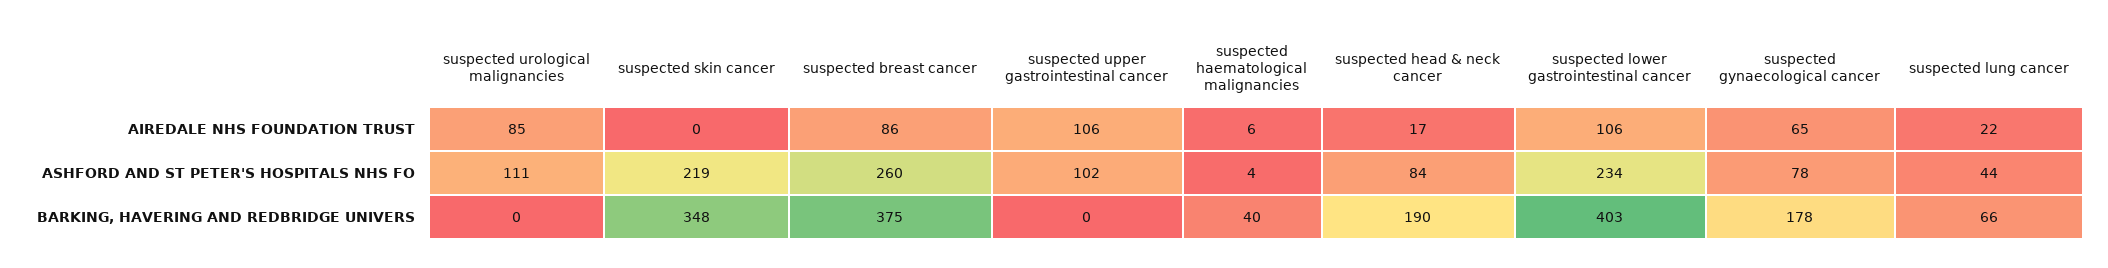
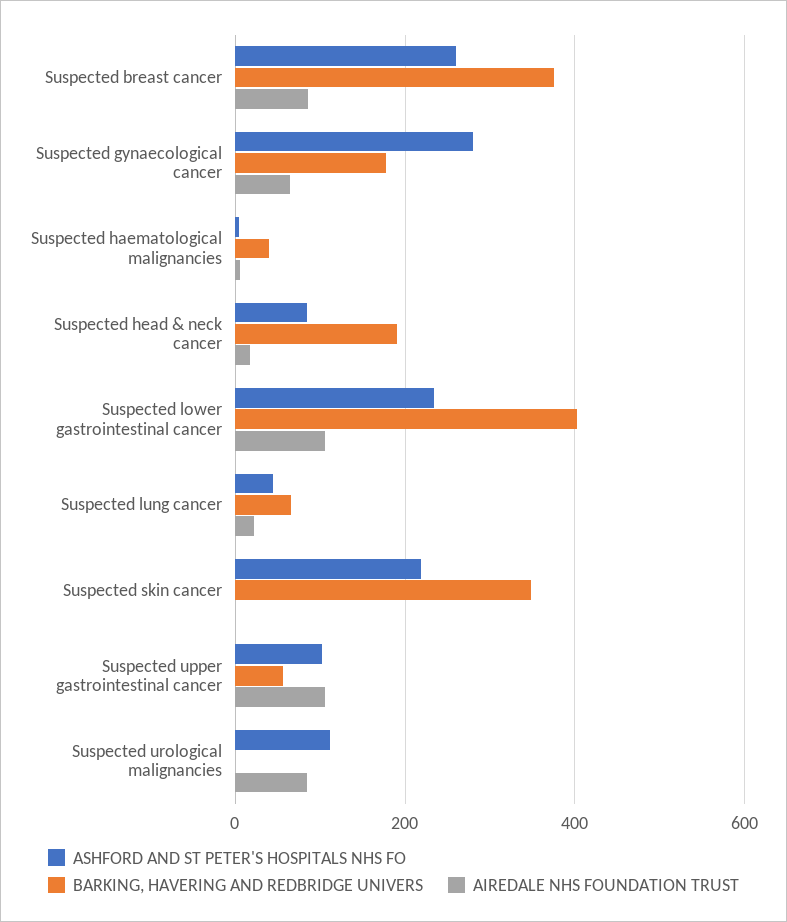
ASHFORD AND ST PETER'S HOSPITALS NHS FO, suspected gynaecological cancer: 78 -> 280
BARKING, HAVERING AND REDBRIDGE UNIVERS, suspected upper gastrointestinal cancer: 0 -> 60

